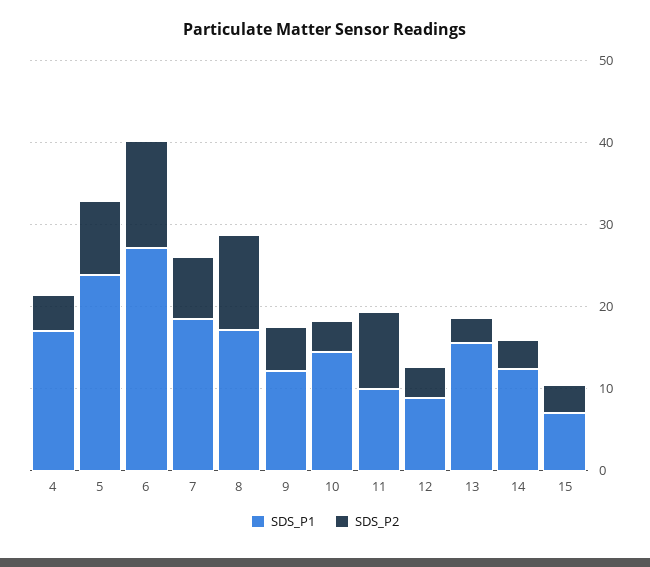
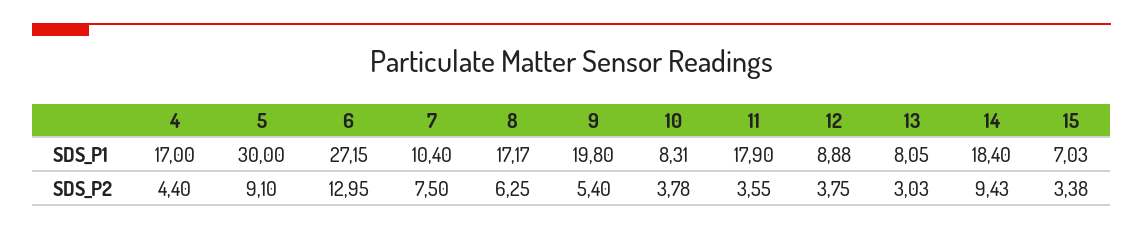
SDS_P1, 5: 24 -> 30
SDS_P1, 7: 18 -> 10.4
SDS_P2, 8: 12 -> 6.25
SDS_P1, 9: 12 -> 19.8
SDS_P1, 10: 14 -> 8.31
SDS_P1, 11: 10 -> 17.9
SDS_P2, 11: 10 -> 3.55
SDS_P1, 13: 16 -> 8.05
SDS_P1, 14: 12 -> 18.4
SDS_P2, 14: 4 -> 9.43

